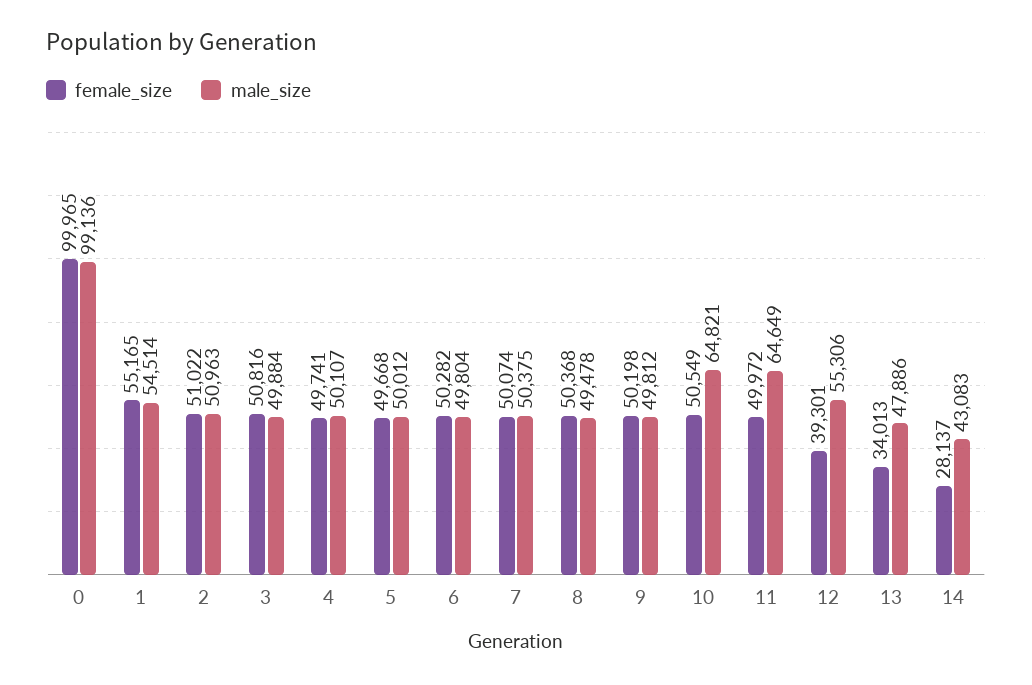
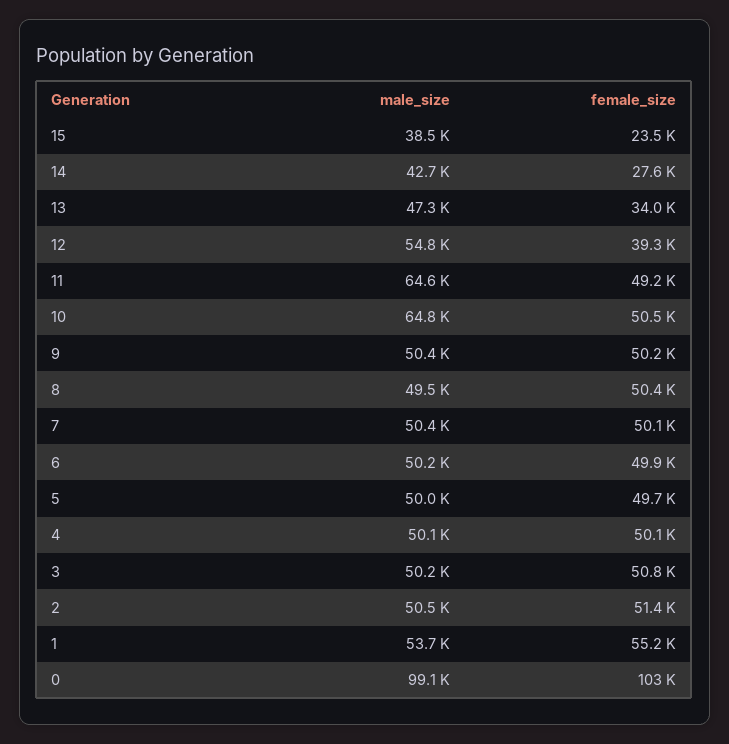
female_size, 0: 99965 -> 103000
male_size, 1: 54514 -> 53700
female_size, 2: 51022 -> 51400
male_size, 2: 50963 -> 50500
male_size, 3: 49884 -> 50200
female_size, 4: 49741 -> 50100
female_size, 6: 50282 -> 49900
male_size, 6: 49804 -> 50200
male_size, 9: 49812 -> 50400
female_size, 11: 49972 -> 49200
male_size, 12: 55306 -> 54800
male_size, 13: 47886 -> 47300
female_size, 14: 28137 -> 27600
male_size, 14: 43083 -> 42700
male_size, 15: none -> 38500
female_size, 15: none -> 23500

